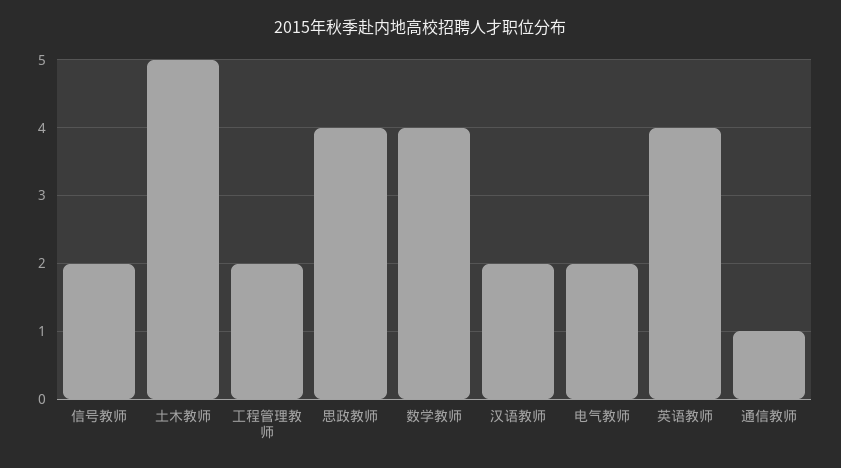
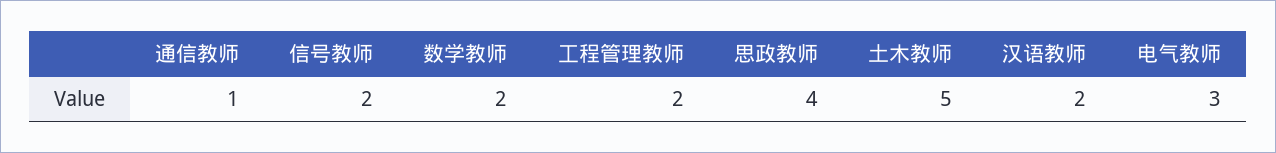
数学教师: 4 -> 2
电气教师: 2 -> 3
英语教师: 4 -> none

